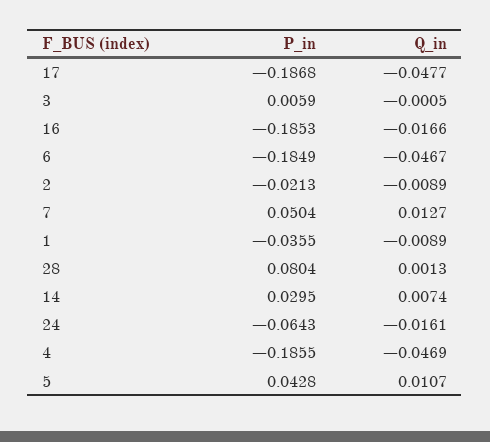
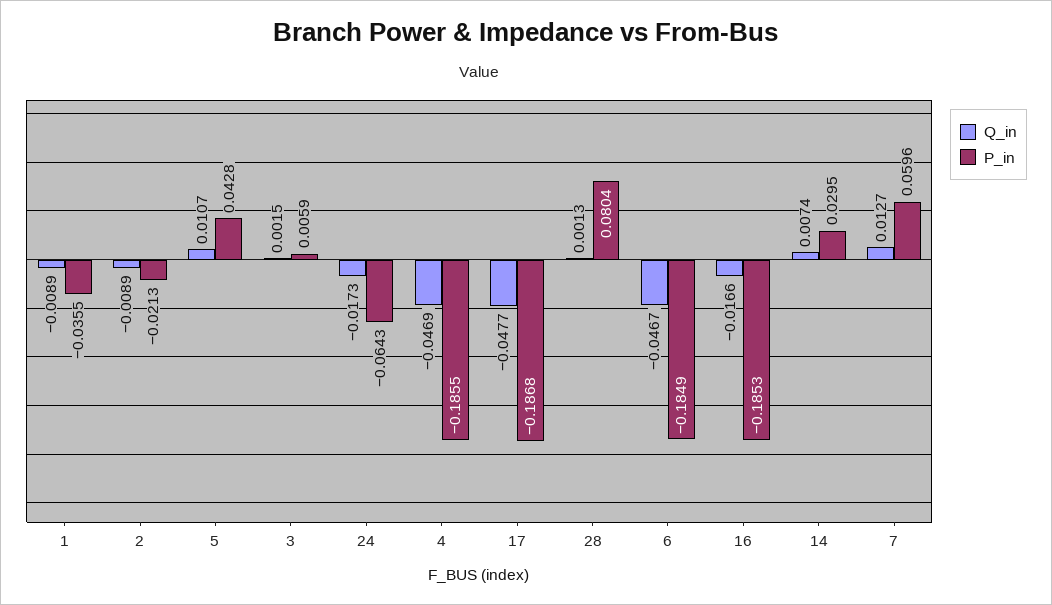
Q_in, 3: -0.0005 -> 0.0015
P_in, 7: 0.0504 -> 0.0596
Q_in, 24: -0.0161 -> -0.0173

